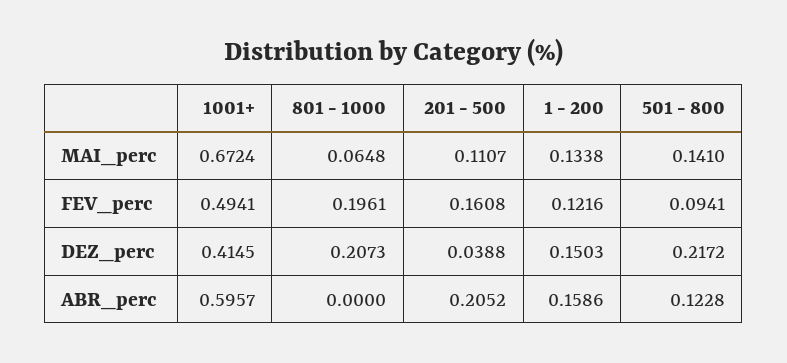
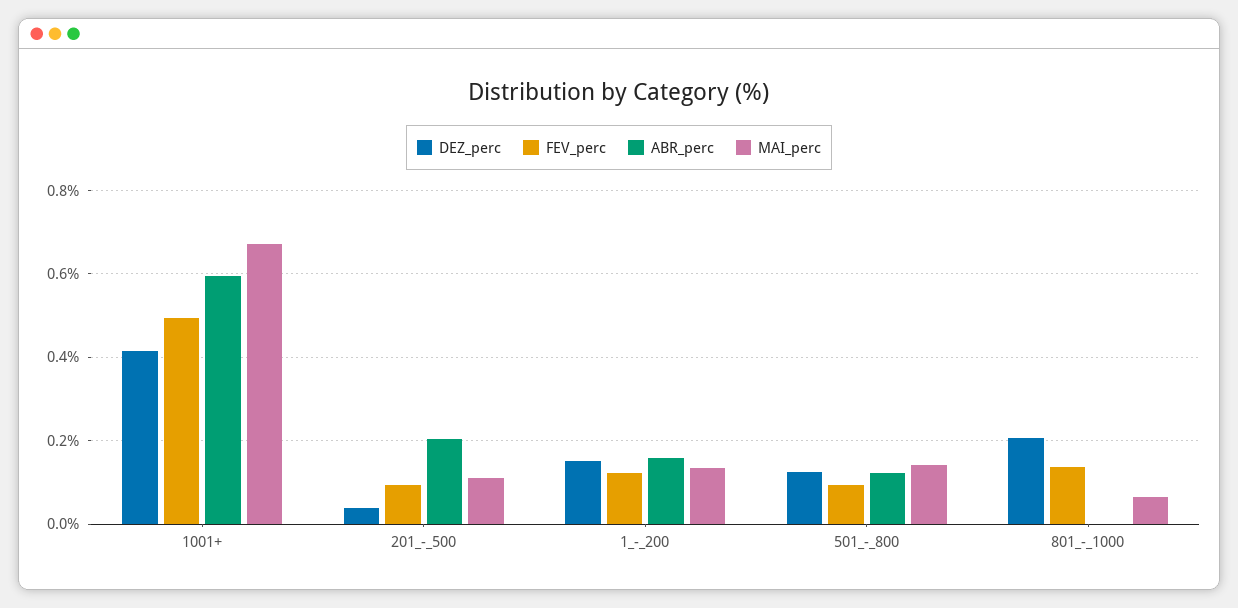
FEV_perc, 801 - 1000: 0.1961 -> 0.14
FEV_perc, 201 - 500: 0.1608 -> 0.1
DEZ_perc, 501 - 800: 0.2172 -> 0.12

